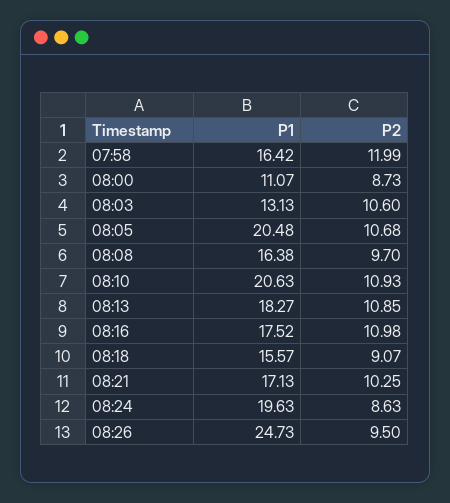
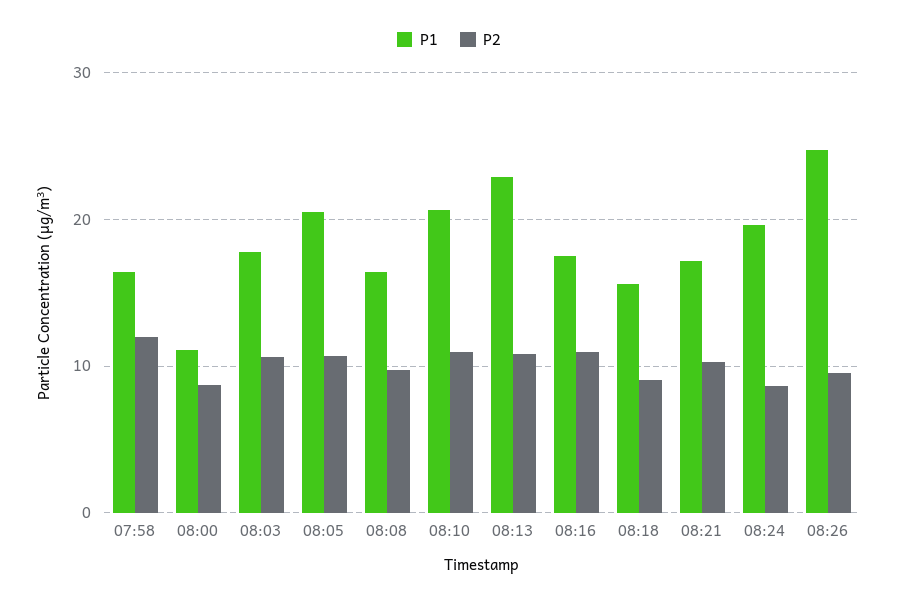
P1, 08:03: 13.13 -> 18
P1, 08:13: 18.27 -> 23

